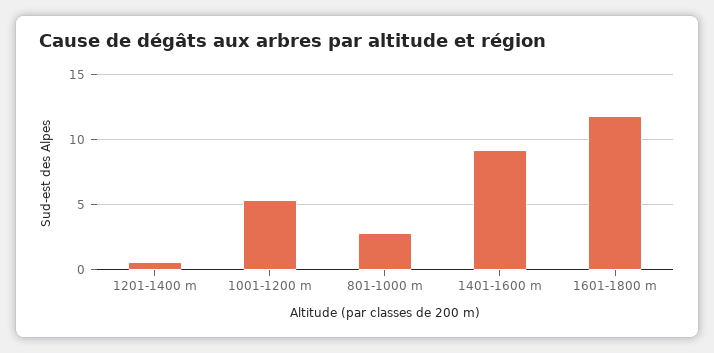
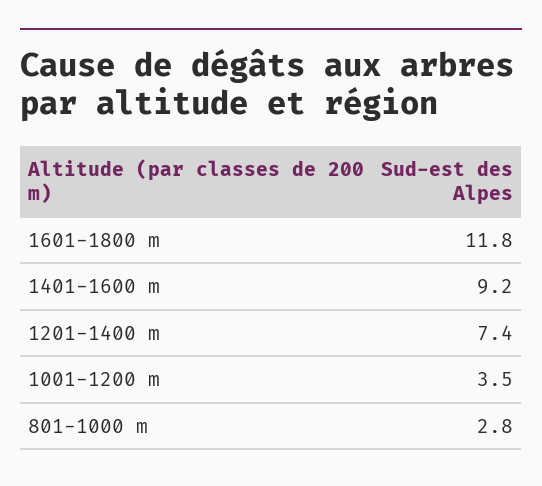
1201-1400 m: 0.5 -> 7.4
1001-1200 m: 5.5 -> 3.5

